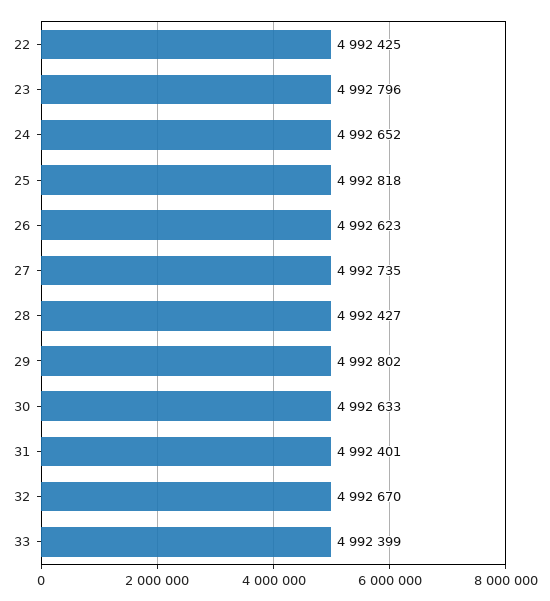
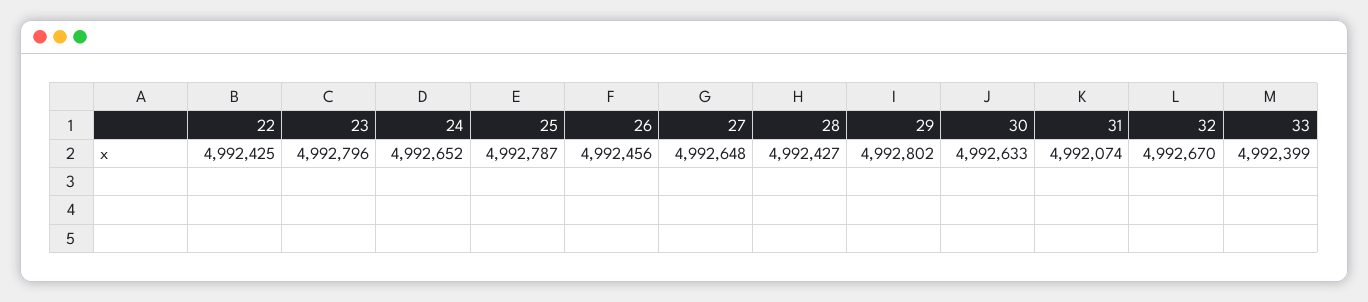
25: 4992818 -> 4992787
26: 4992623 -> 4992456
27: 4992735 -> 4992648
31: 4992401 -> 4992074

